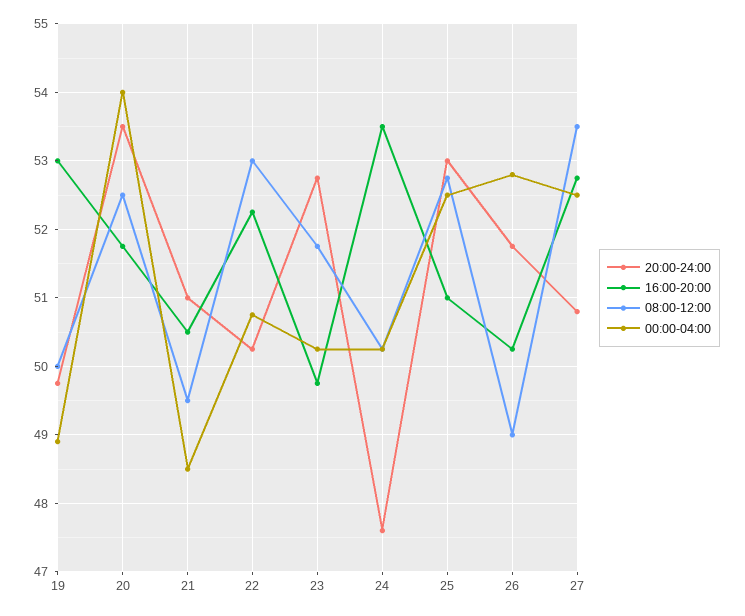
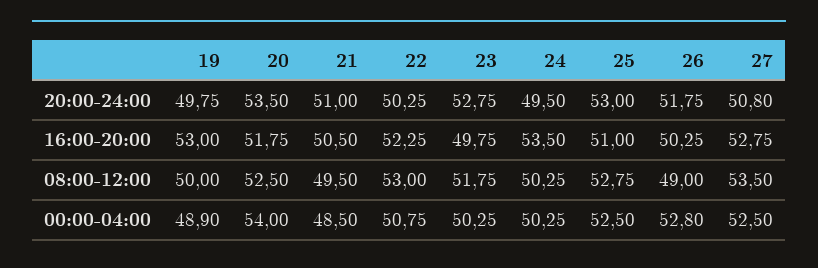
20:00-24:00, 24: 47.6 -> 49.5

